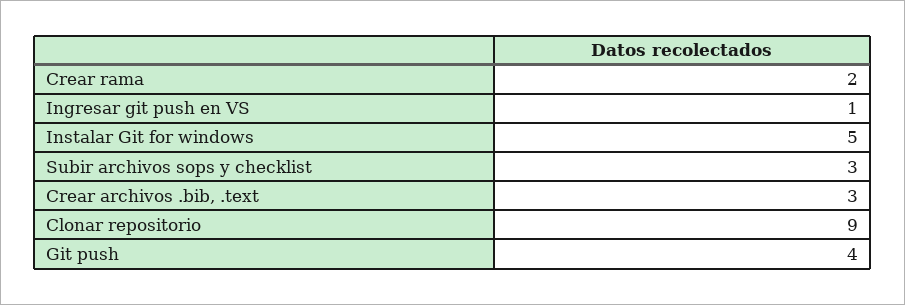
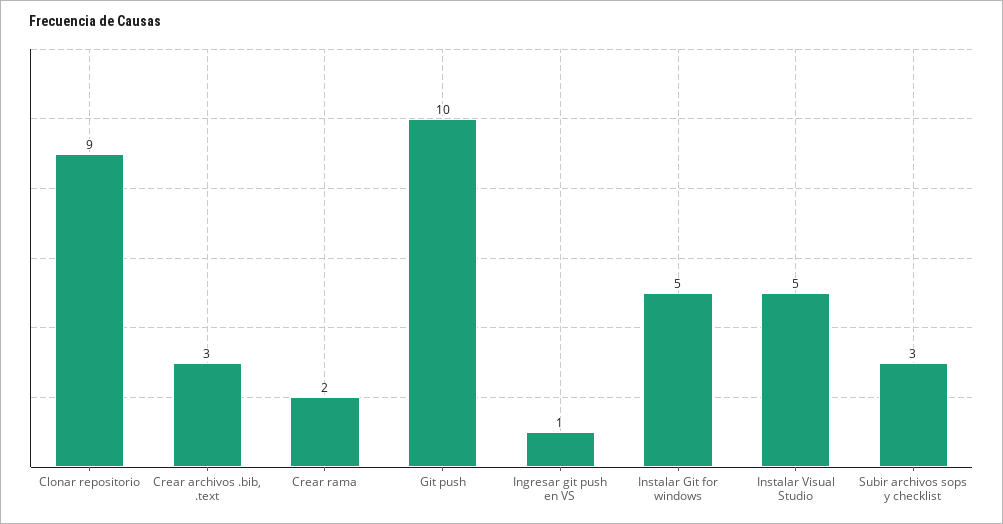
Git push: 4 -> 10
Instalar Visual Studio: none -> 5

